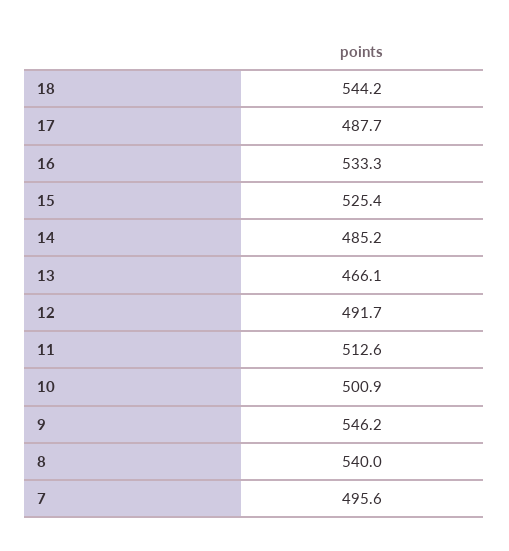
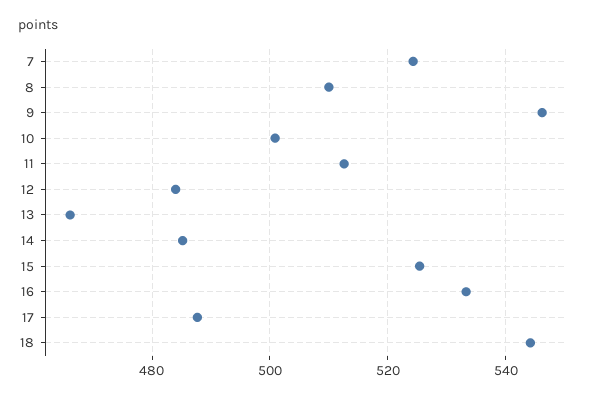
12: 491.7 -> 484
8: 540 -> 510
7: 495.6 -> 524

